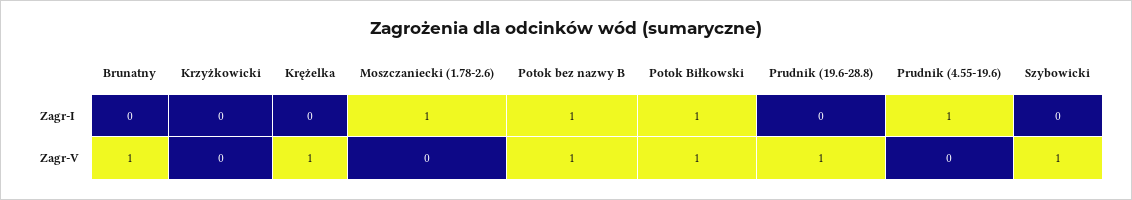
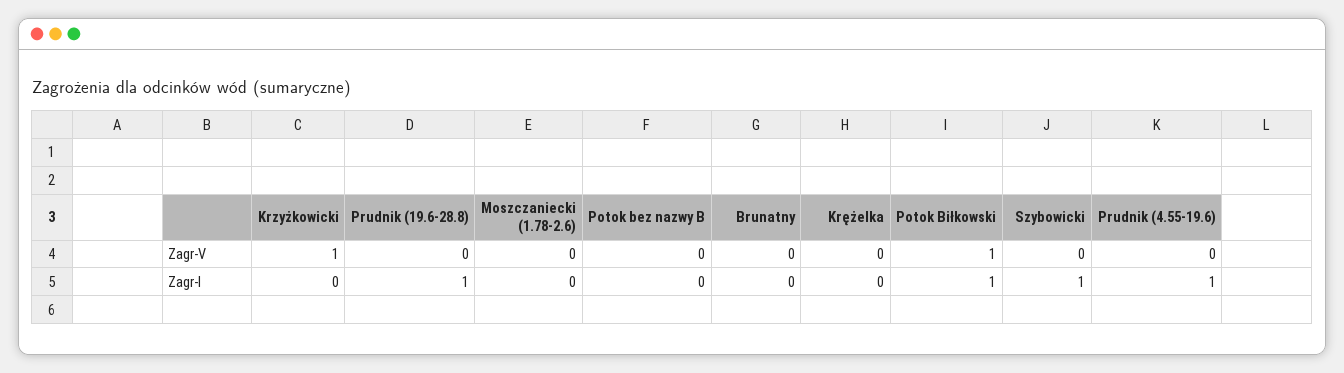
Moszczaniecki (1.78-2.6), Zagr-I: 1 -> 0
Potok bez nazwy B, Zagr-I: 1 -> 0
Prudnik (19.6-28.8), Zagr-I: 0 -> 1
Szybowicki, Zagr-I: 0 -> 1
Brunatny, Zagr-V: 1 -> 0
Krzyżkowicki, Zagr-V: 0 -> 1
Krężelka, Zagr-V: 1 -> 0
Potok bez nazwy B, Zagr-V: 1 -> 0
Prudnik (19.6-28.8), Zagr-V: 1 -> 0
Szybowicki, Zagr-V: 1 -> 0

